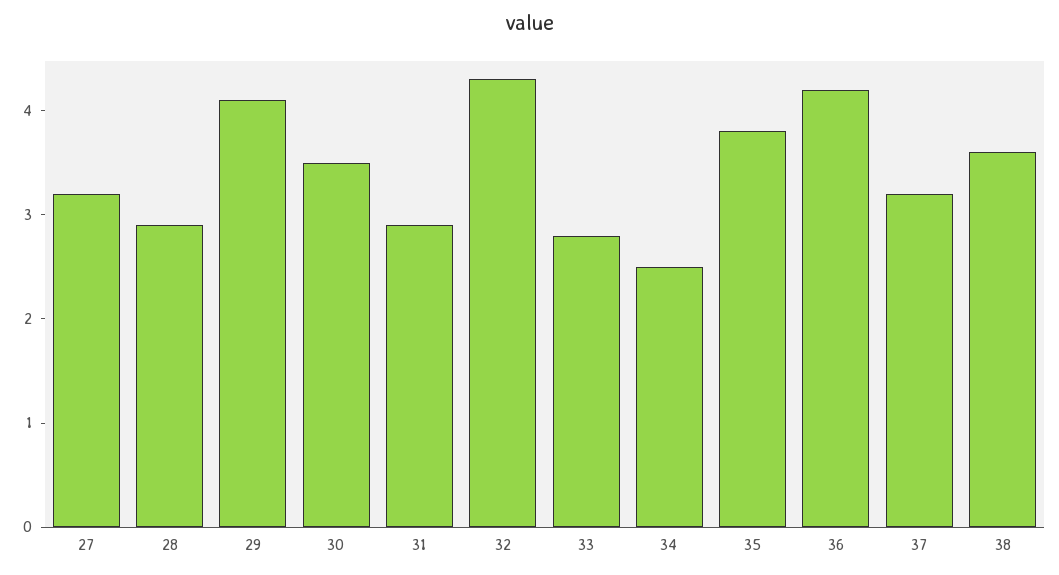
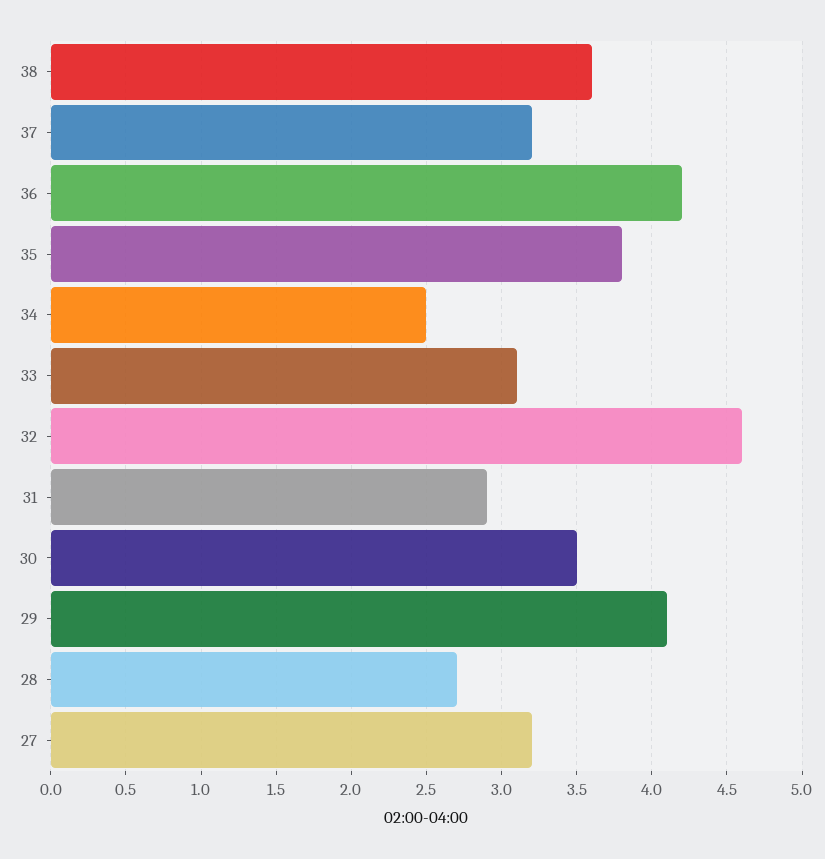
28: 2.9 -> 2.7
32: 4.3 -> 4.6
33: 2.8 -> 3.1

